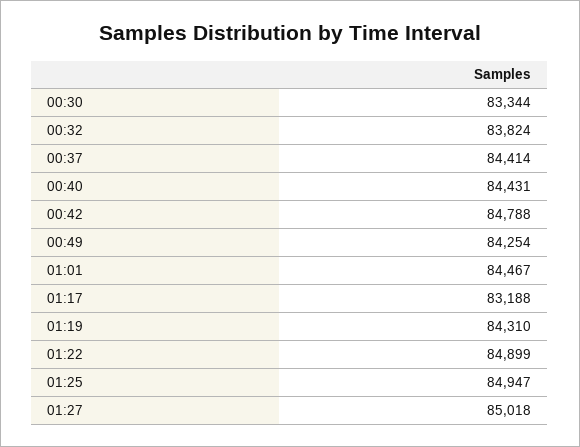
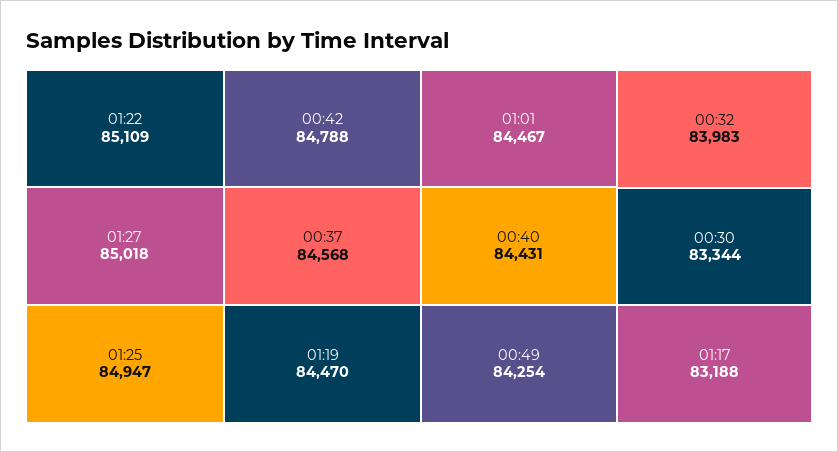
00:32: 83824 -> 83983
00:37: 84414 -> 84568
01:19: 84310 -> 84470
01:22: 84899 -> 85109

